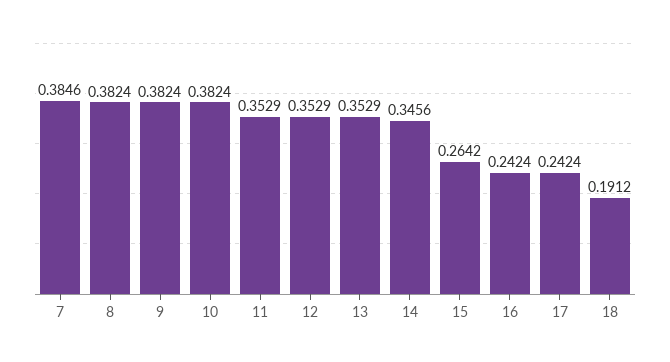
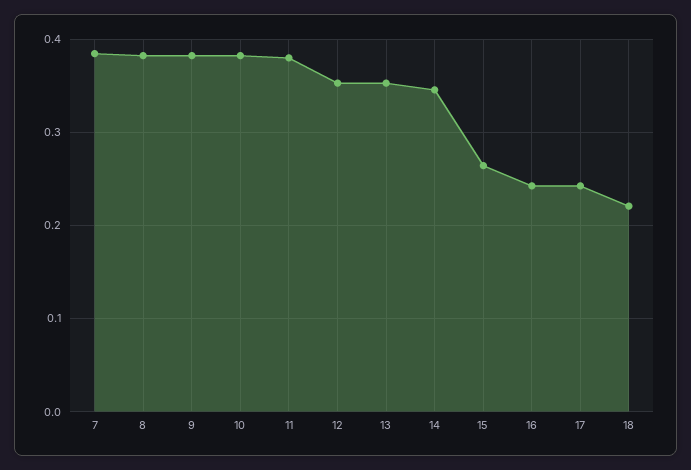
11: 0.3529 -> 0.38
18: 0.1912 -> 0.22

